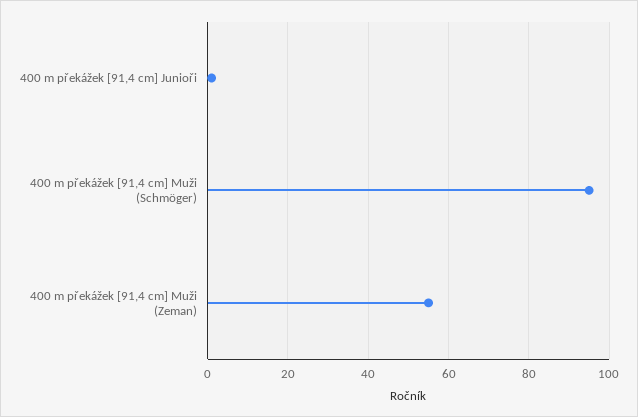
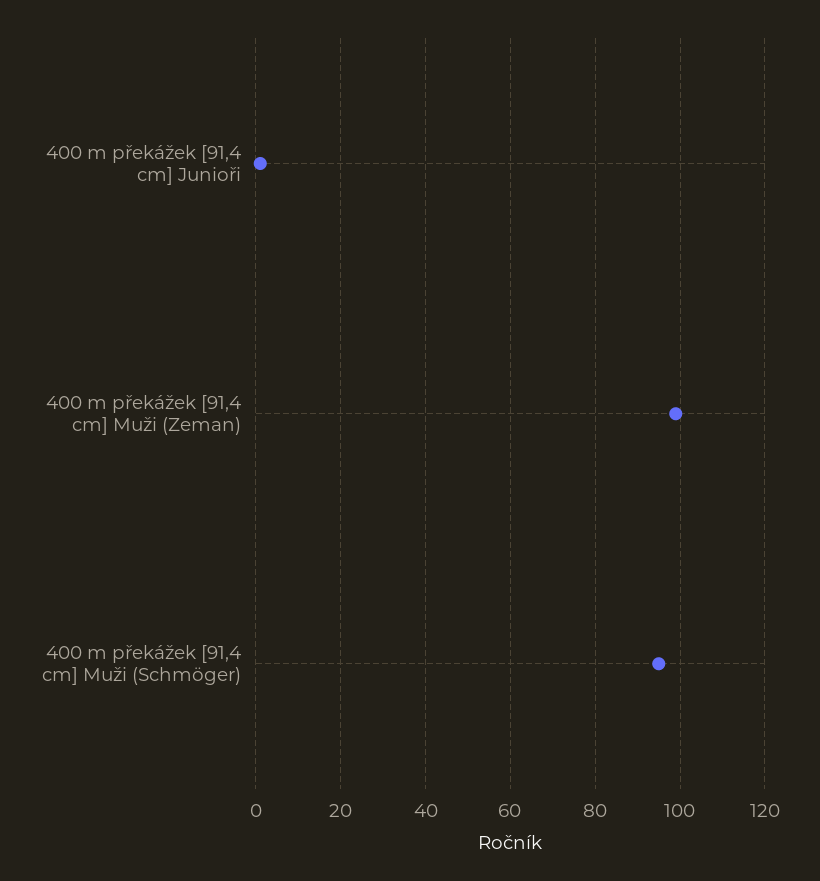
400 m překážek [91,4 cm] Muži (Zeman): 55 -> 100

